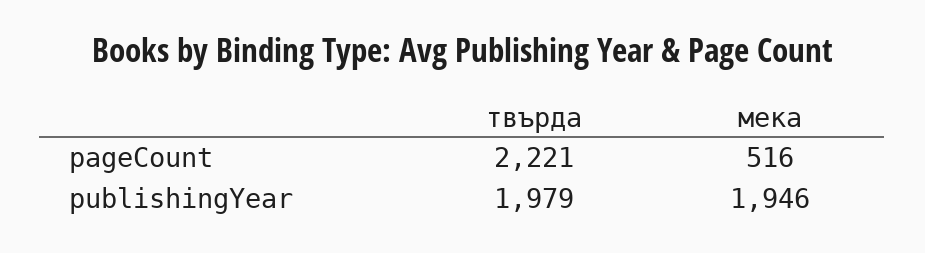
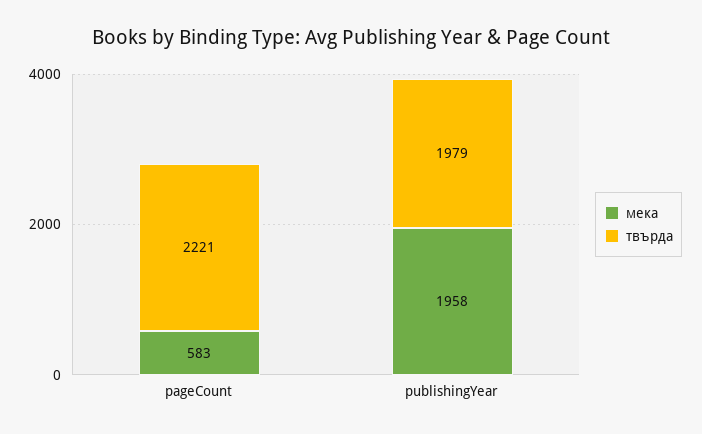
мека, pageCount: 516 -> 583
мека, publishingYear: 1946 -> 1958

